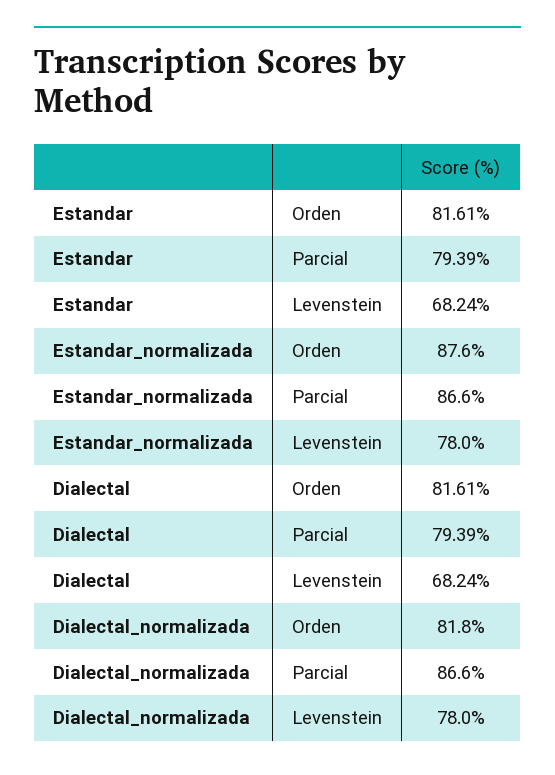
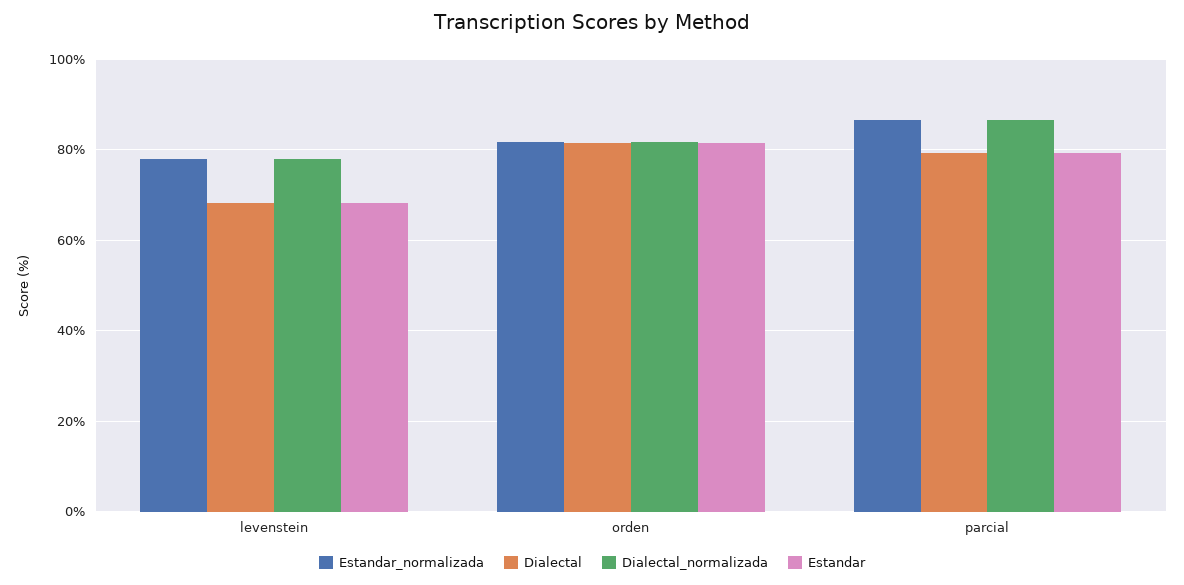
Estandar_normalizada, Orden: 87.6 -> 82

